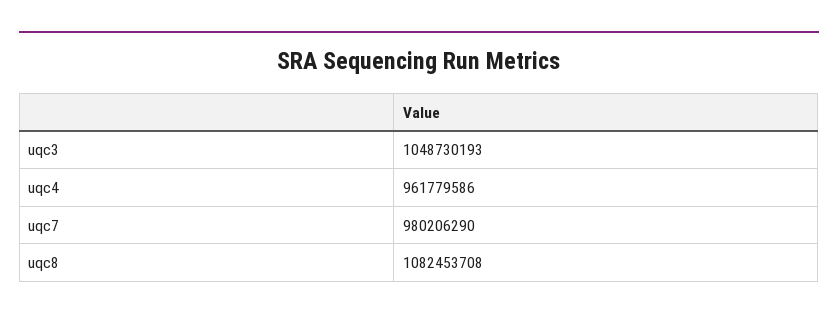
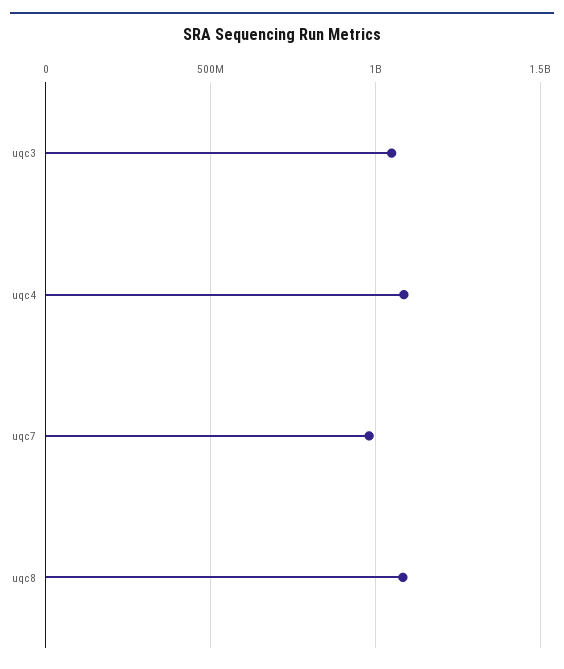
uqc4: 961779586 -> 1100000000

